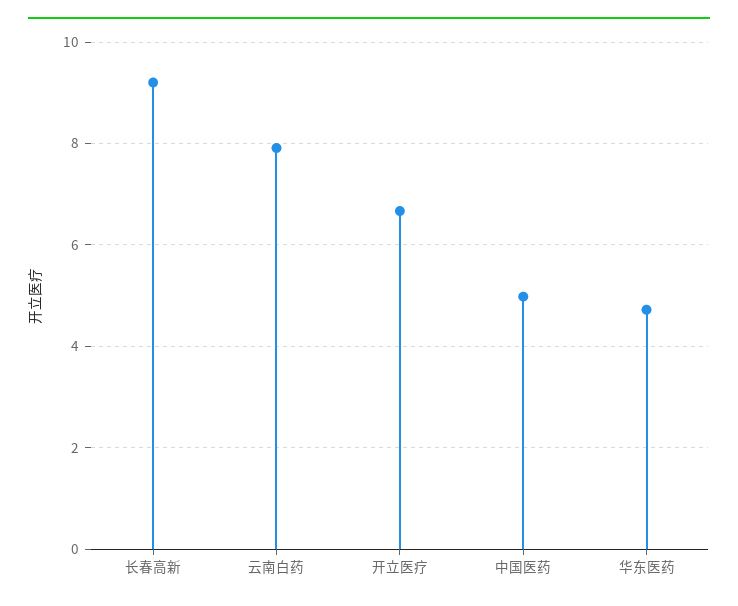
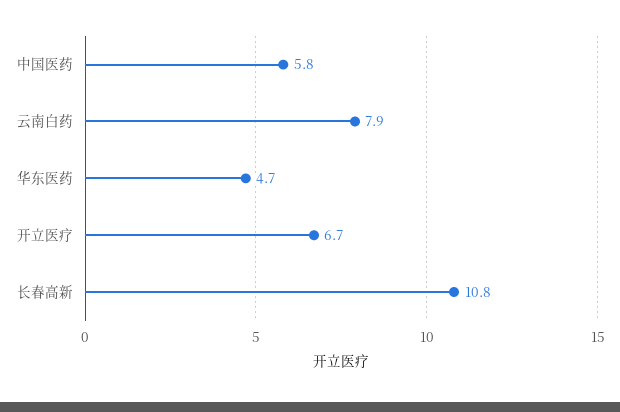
长春高新: 9.2 -> 10.8
中国医药: 5 -> 5.8

